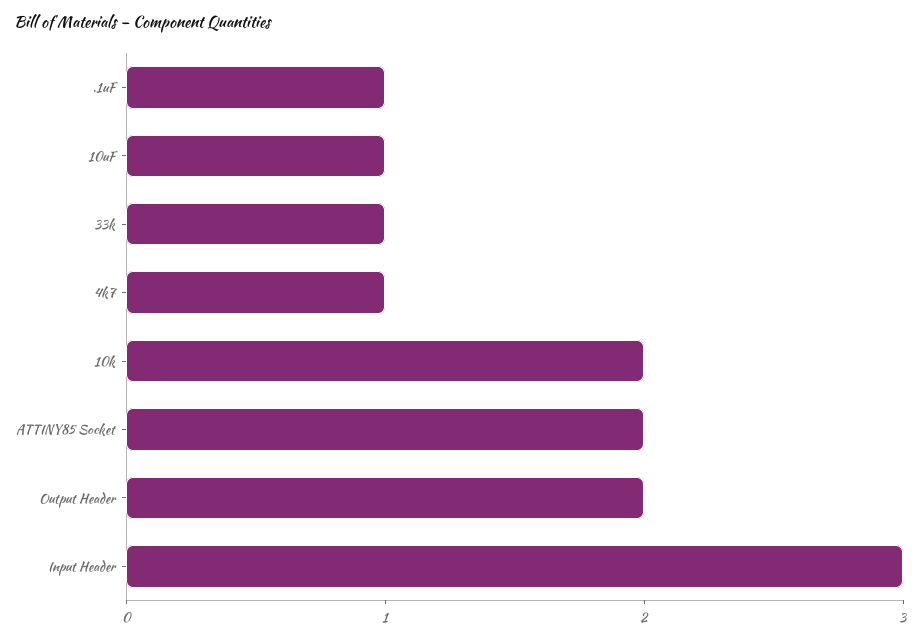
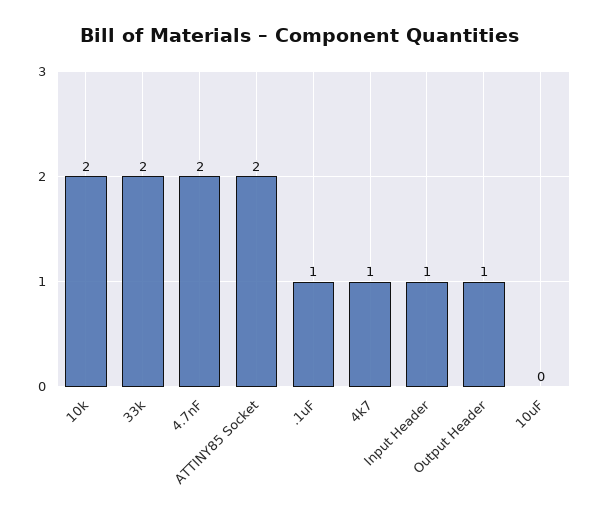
10uF: 1 -> 0
33k: 1 -> 2
Output Header: 2 -> 1
Input Header: 3 -> 1
4.7nF: none -> 2

